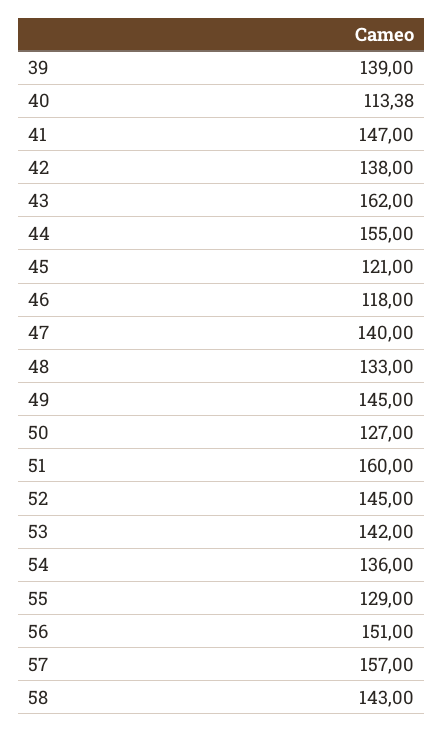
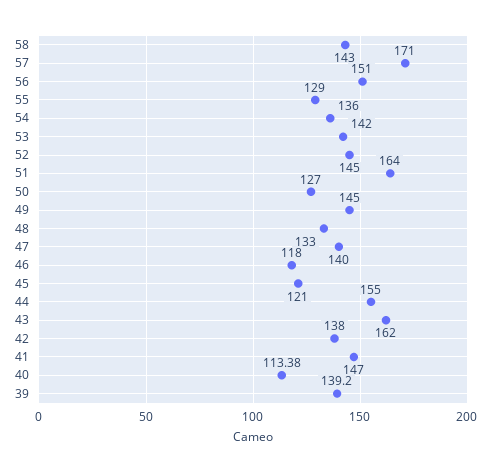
39: 139 -> 139.2
51: 160 -> 164
57: 157 -> 171

